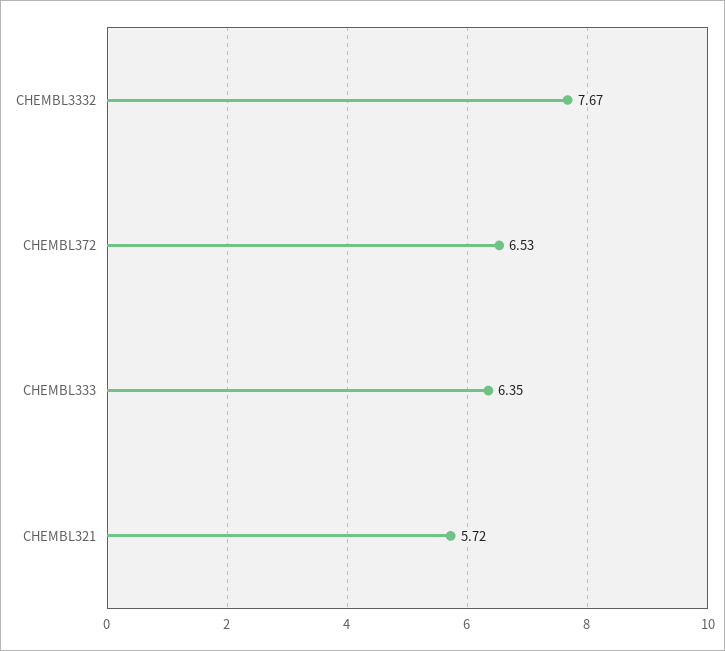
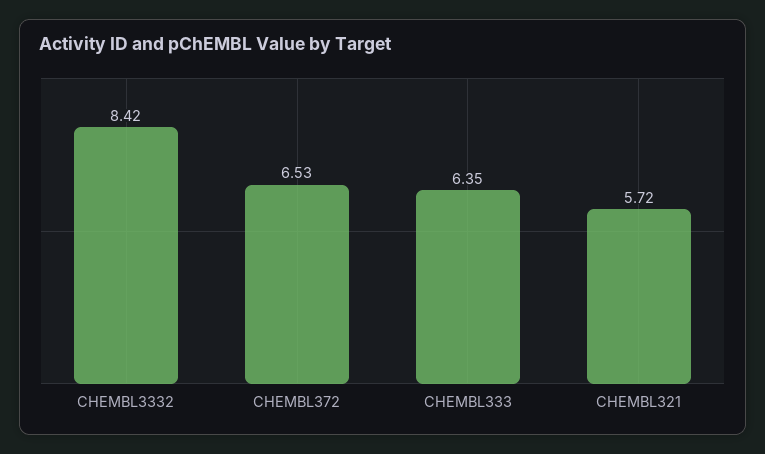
CHEMBL3332: 7.67 -> 8.42

